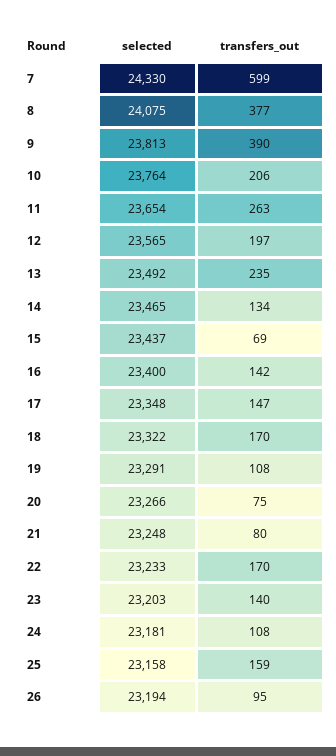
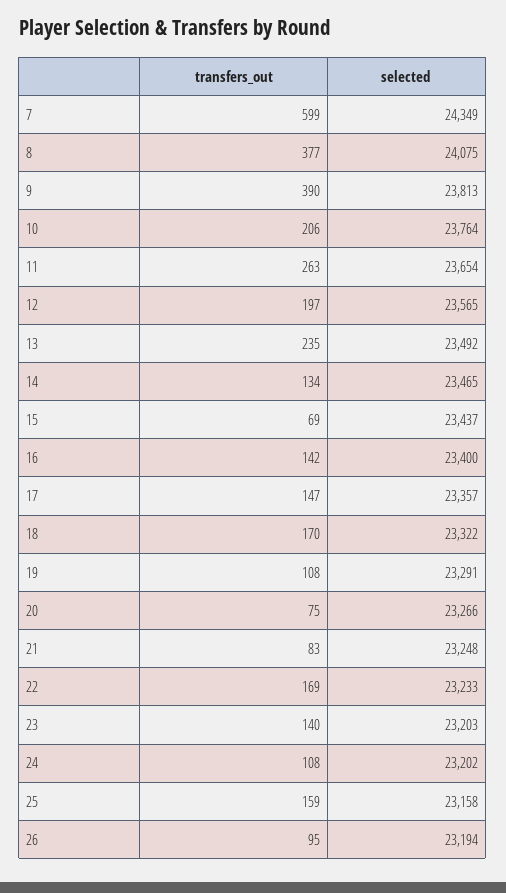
selected, 7: 24330 -> 24349
selected, 17: 23348 -> 23357
transfers_out, 21: 80 -> 83
transfers_out, 22: 170 -> 169
selected, 24: 23181 -> 23202

